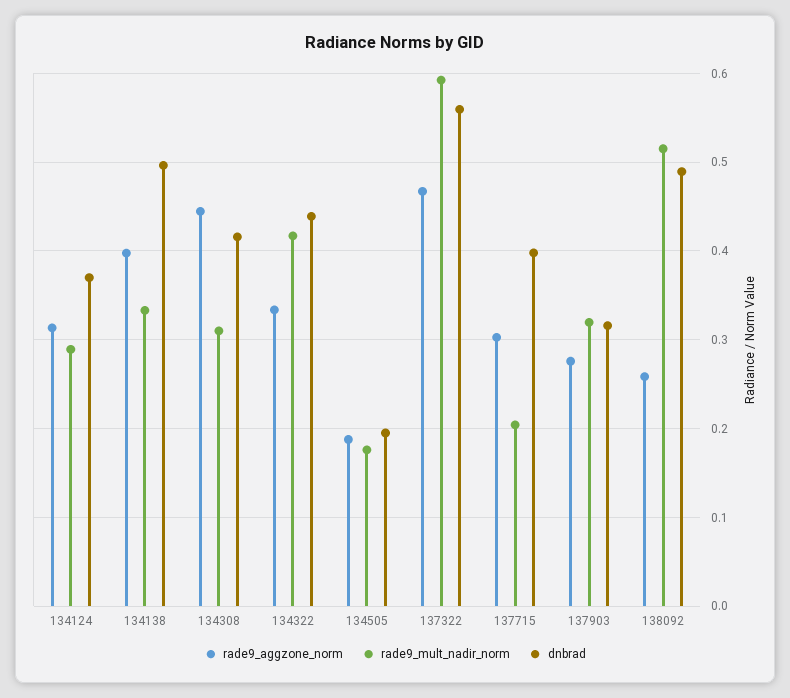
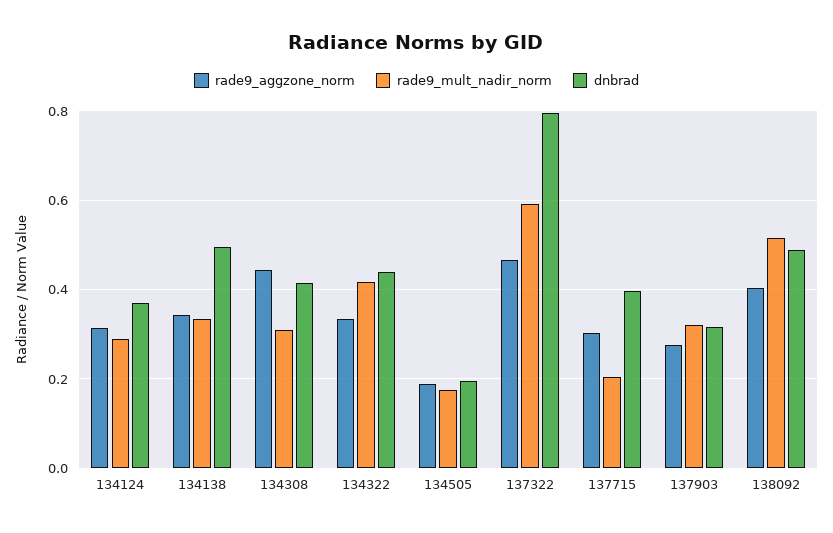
rade9_aggzone_norm, 134138: 0.4 -> 0.34
dnbrad, 137322: 0.56 -> 0.8
rade9_aggzone_norm, 138092: 0.26 -> 0.4

